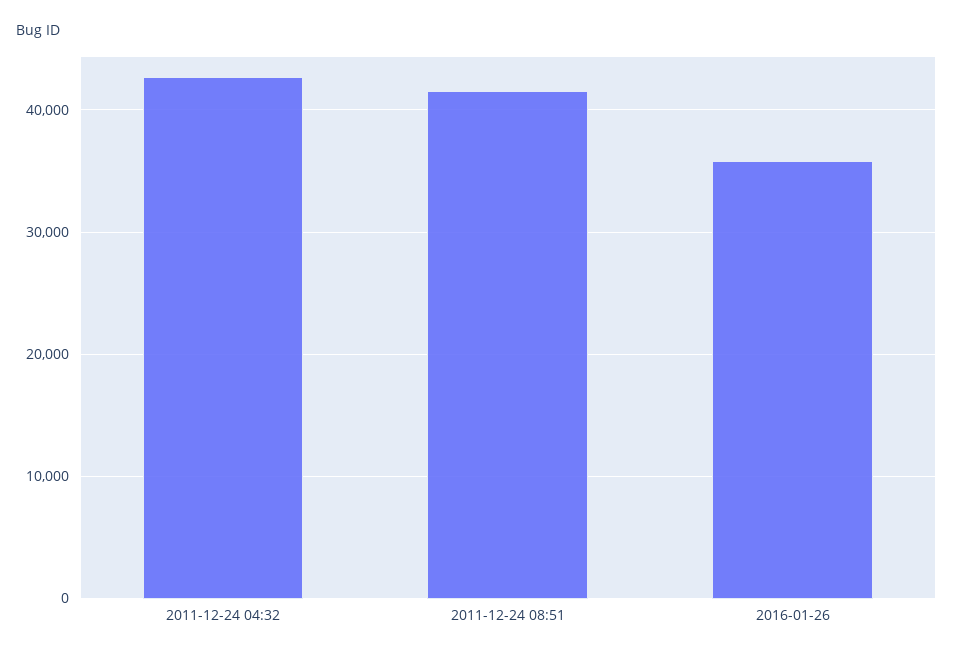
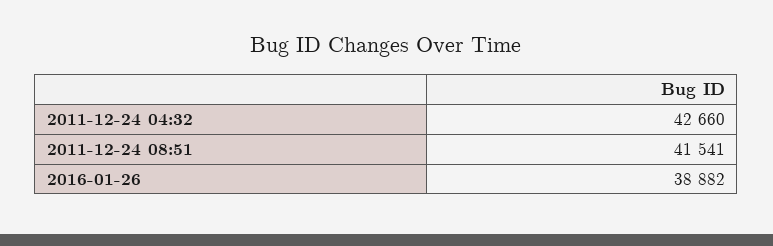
2016-01-26: 36000 -> 38882

